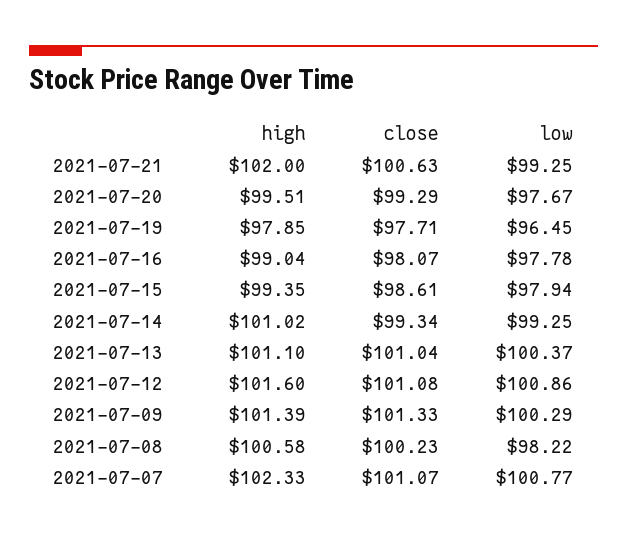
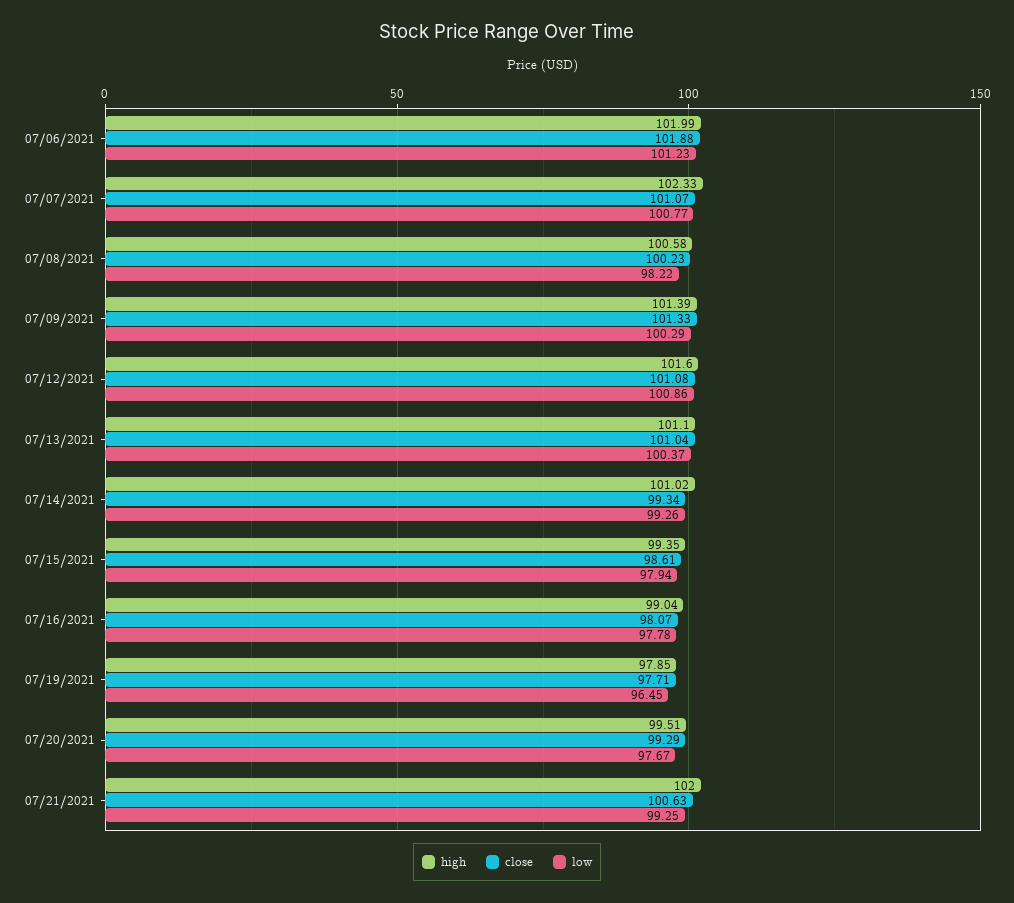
low, 2021-07-14: 99.25 -> 99.26
high, 07/06/2021: none -> 101.99
close, 07/06/2021: none -> 101.88
low, 07/06/2021: none -> 101.23

